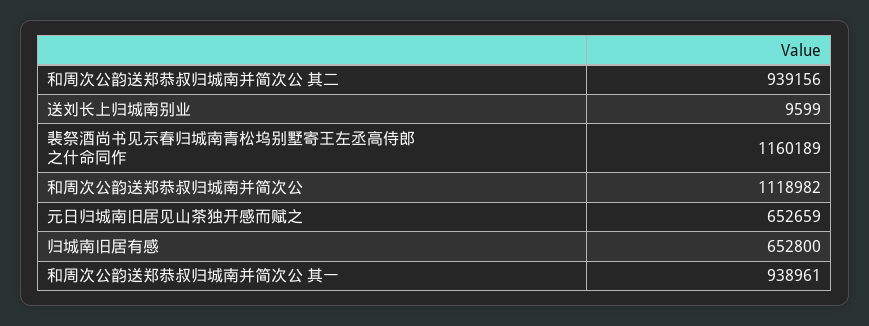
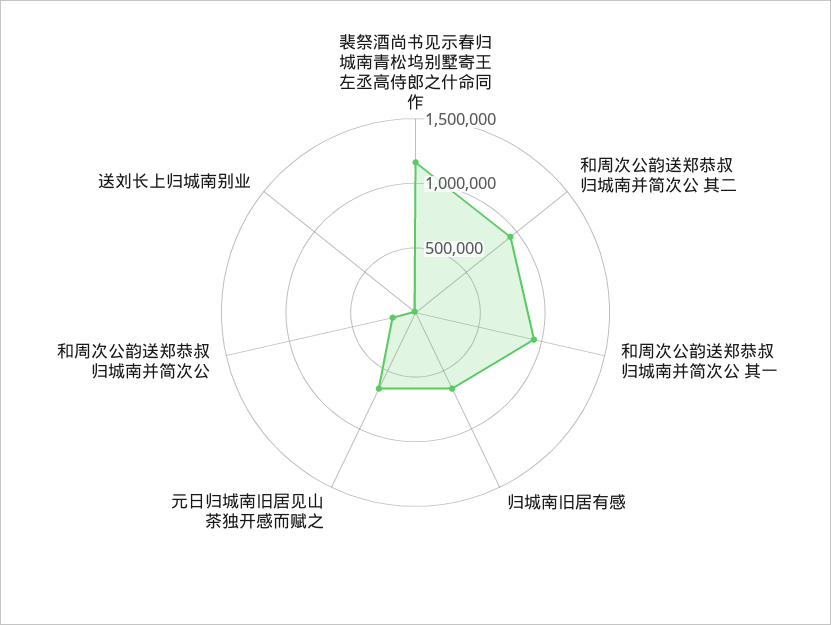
和周次公韵送郑恭叔归城南并简次公: 1118982 -> 200000

